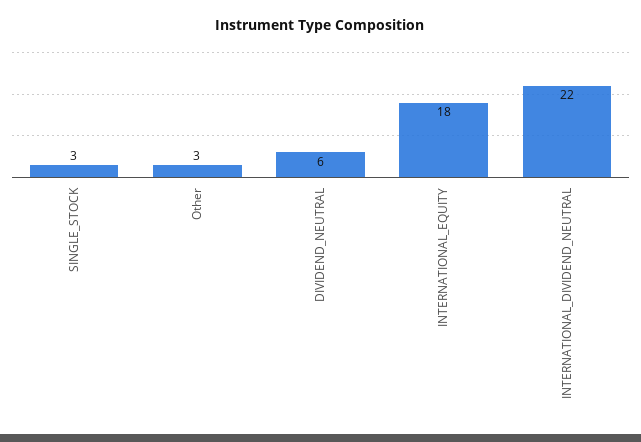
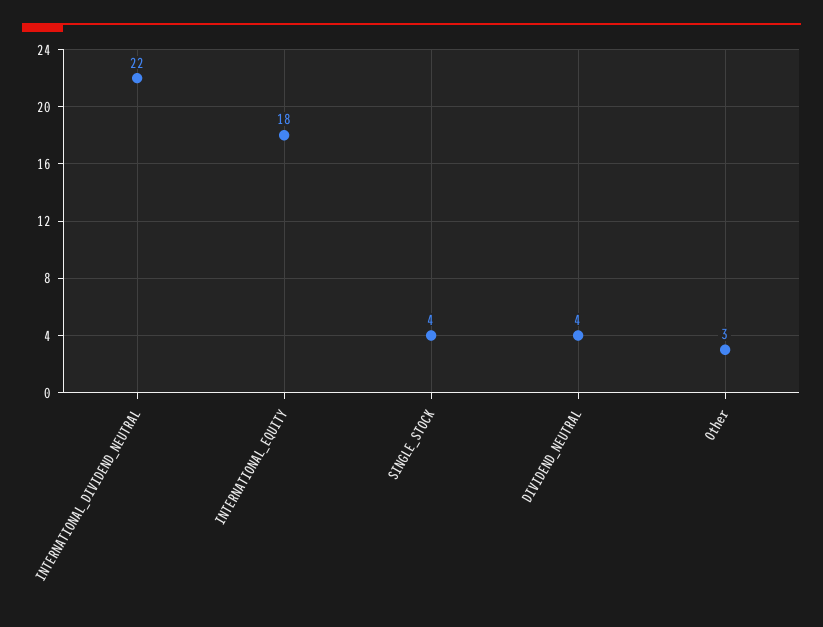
SINGLE_STOCK: 3 -> 4
DIVIDEND_NEUTRAL: 6 -> 4

